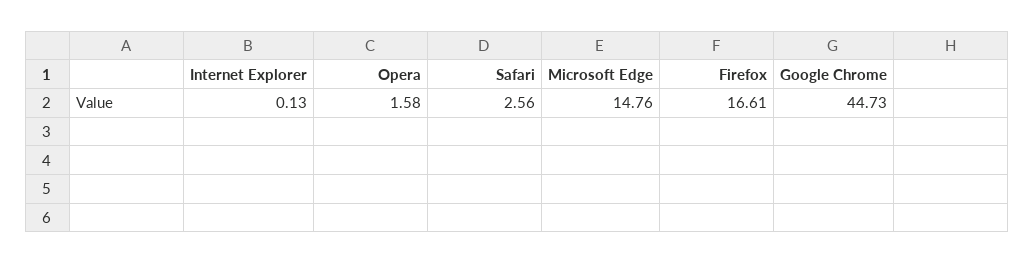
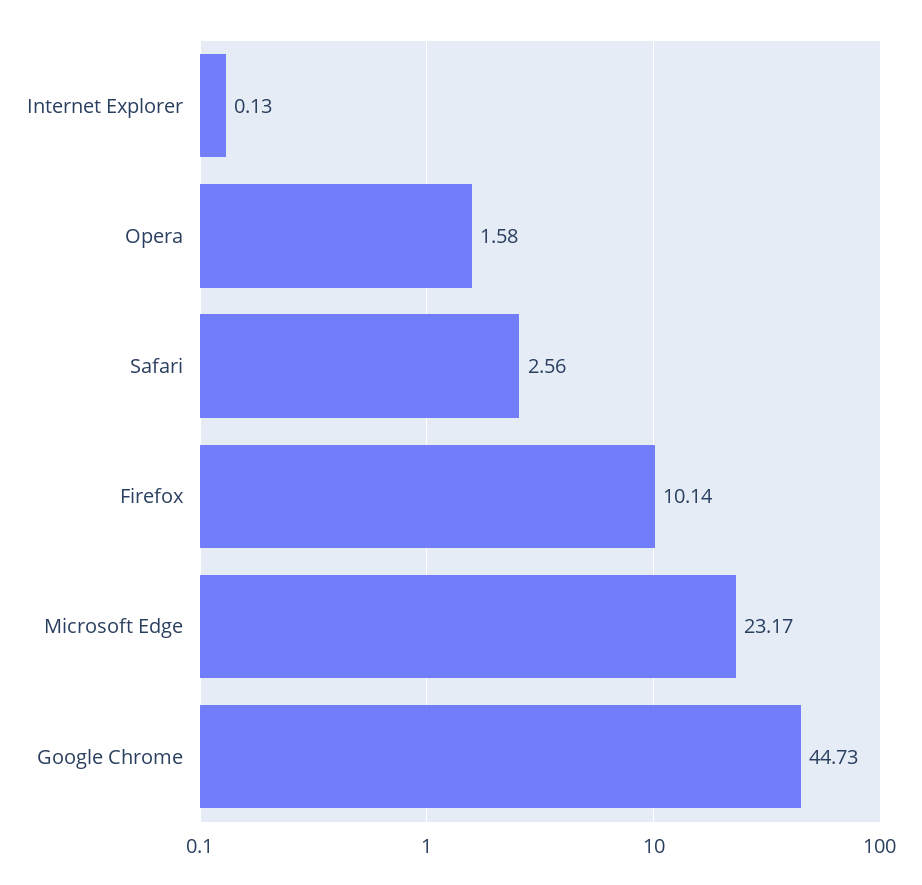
Microsoft Edge: 14.76 -> 23.17
Firefox: 16.61 -> 10.14

